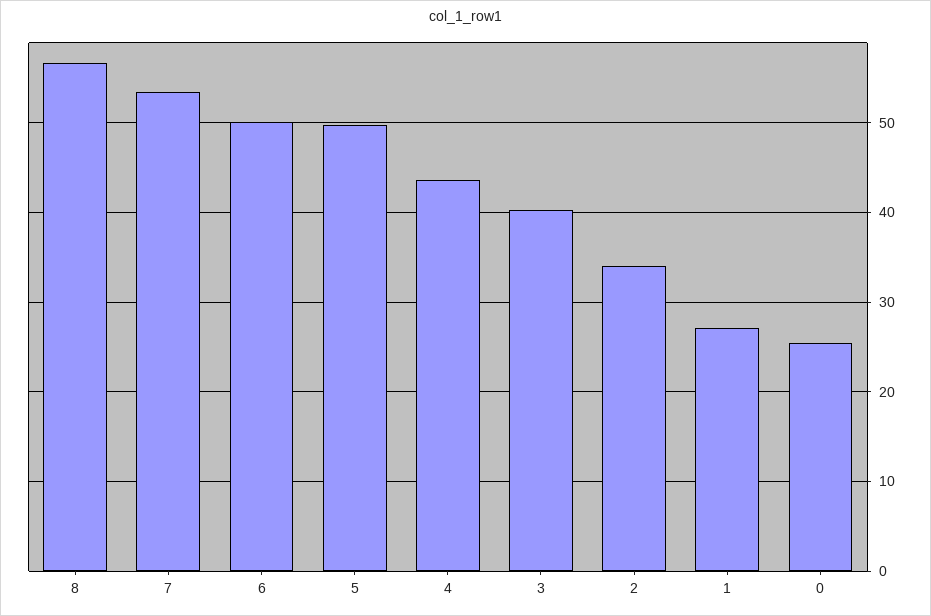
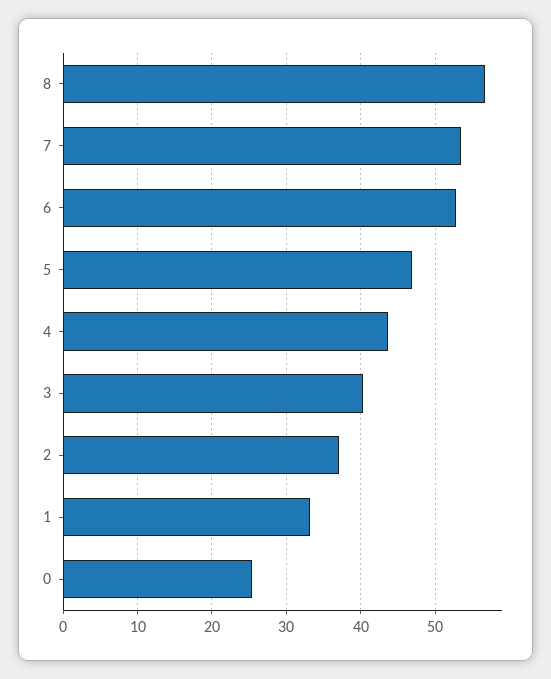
6: 50 -> 53
5: 50 -> 47
2: 34 -> 37
1: 27 -> 33

